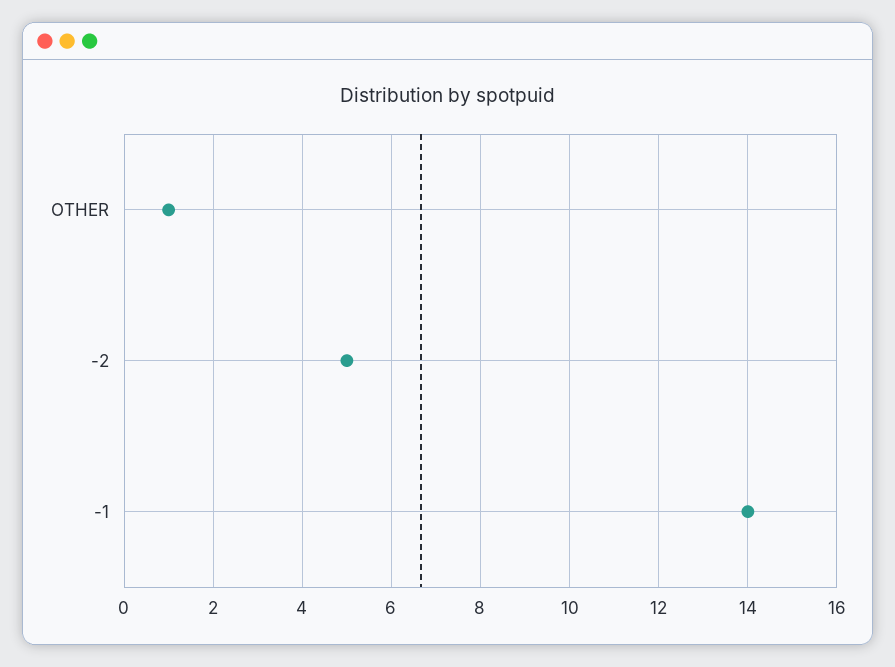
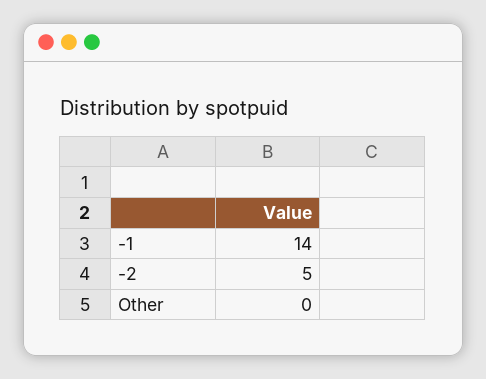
OTHER: 1 -> 0

